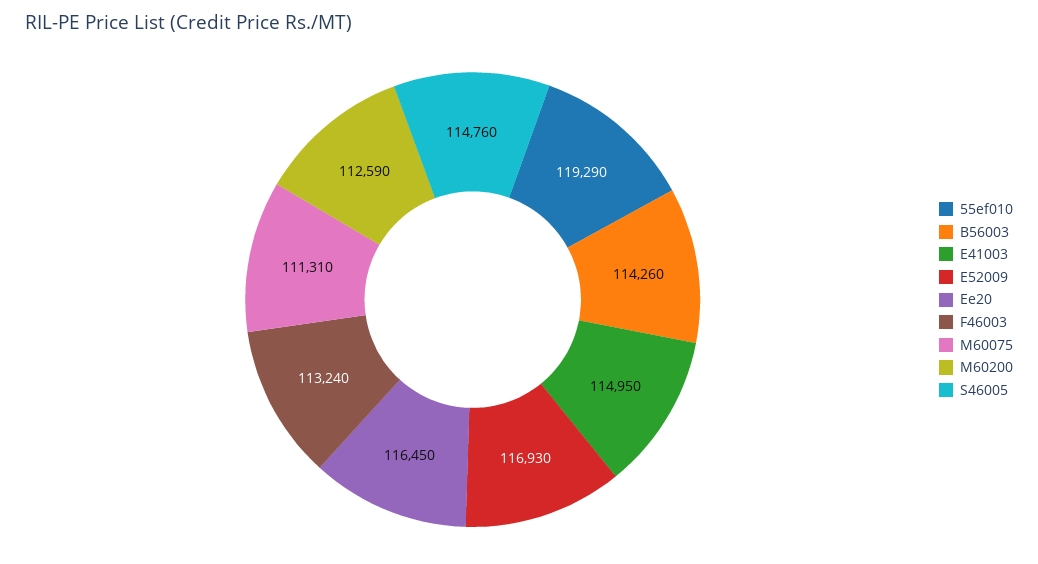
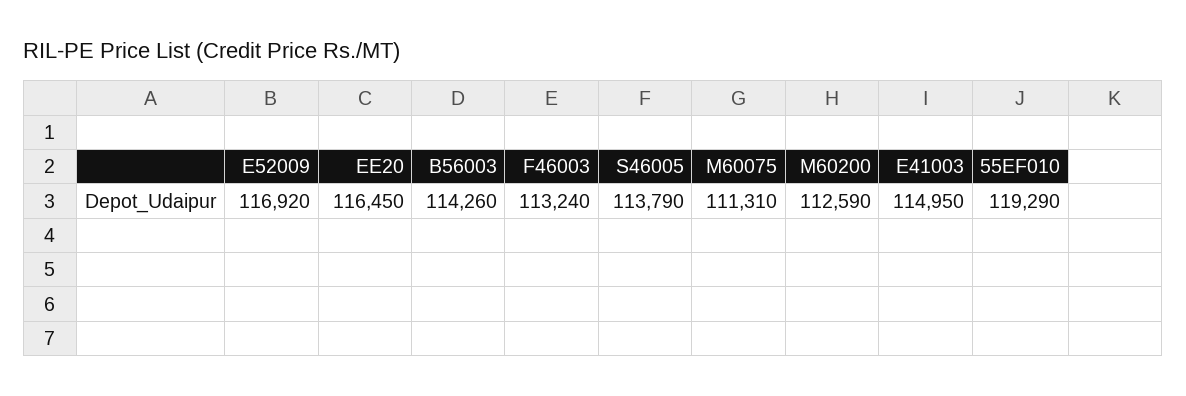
E52009: 116930 -> 116920
S46005: 114760 -> 113790

